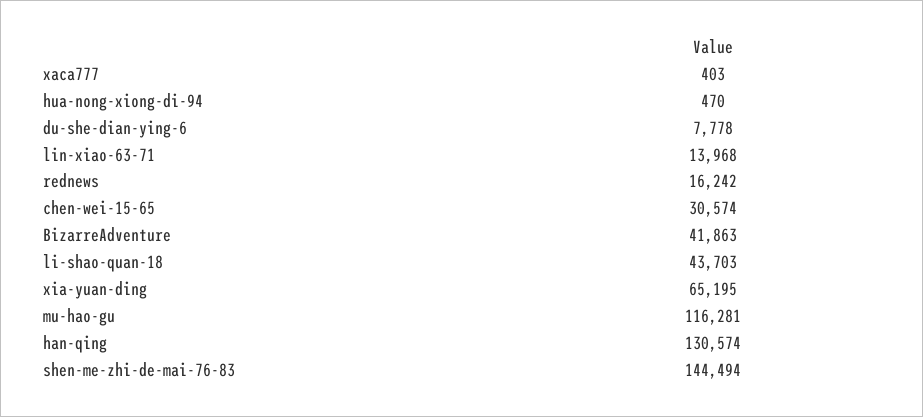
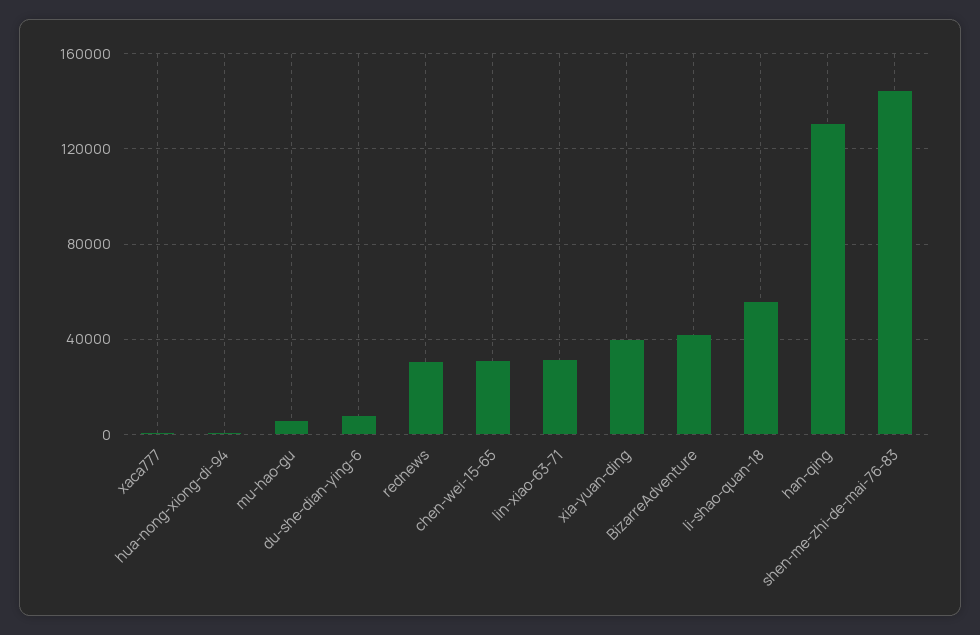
lin-xiao-63-71: 13968 -> 30000
rednews: 16242 -> 30000
li-shao-quan-18: 43703 -> 55000
xia-yuan-ding: 65195 -> 40000
mu-hao-gu: 116281 -> 5000

